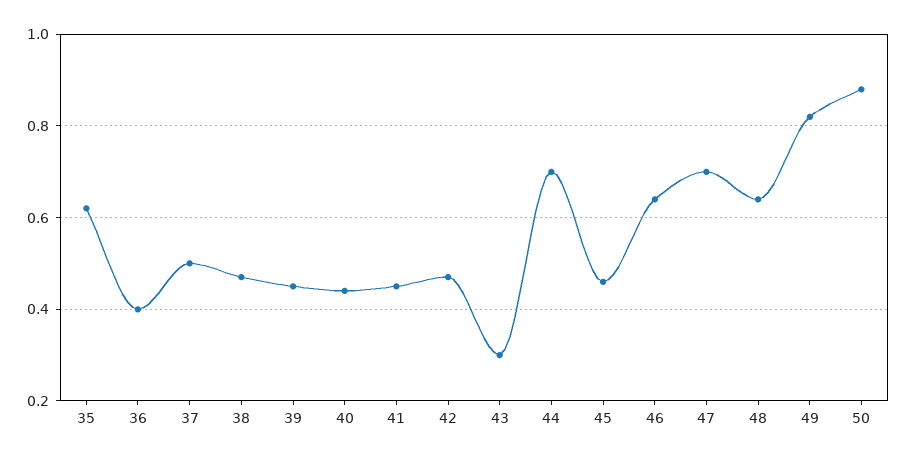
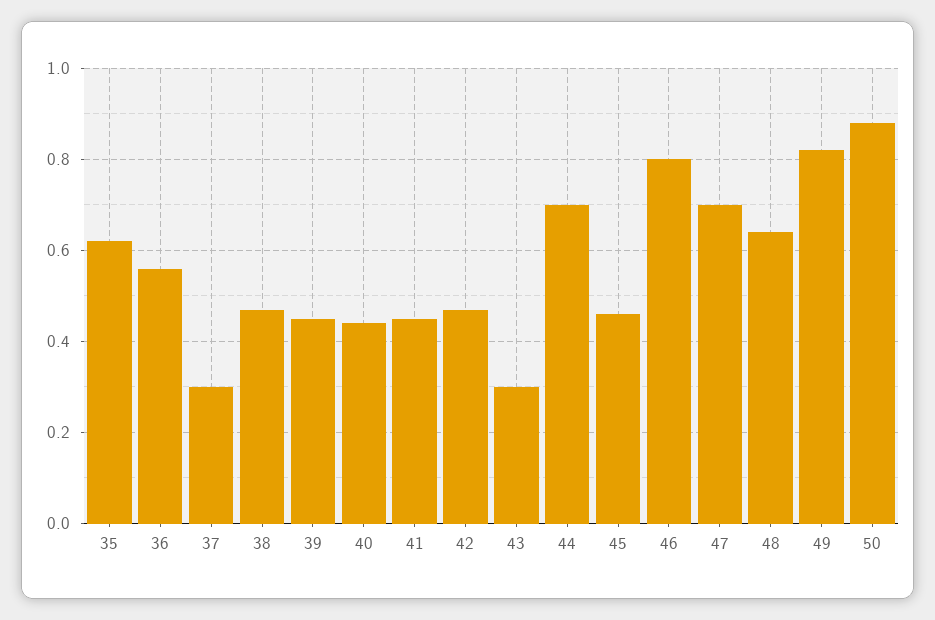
36: 0.4 -> 0.55
37: 0.5 -> 0.3
46: 0.65 -> 0.8

